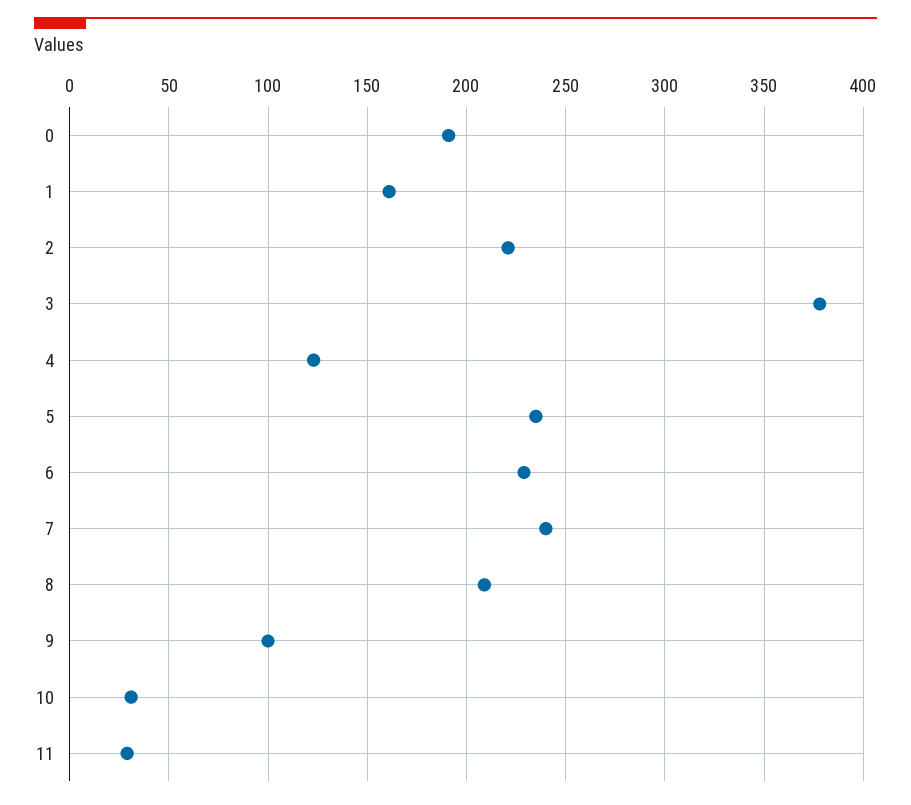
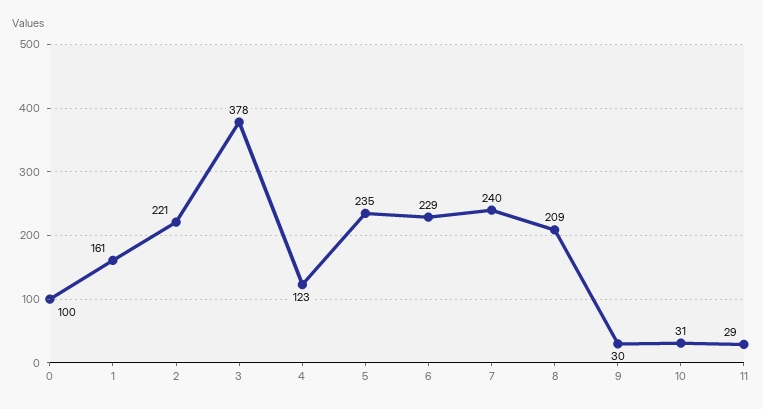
0: 190 -> 100
9: 100 -> 30

